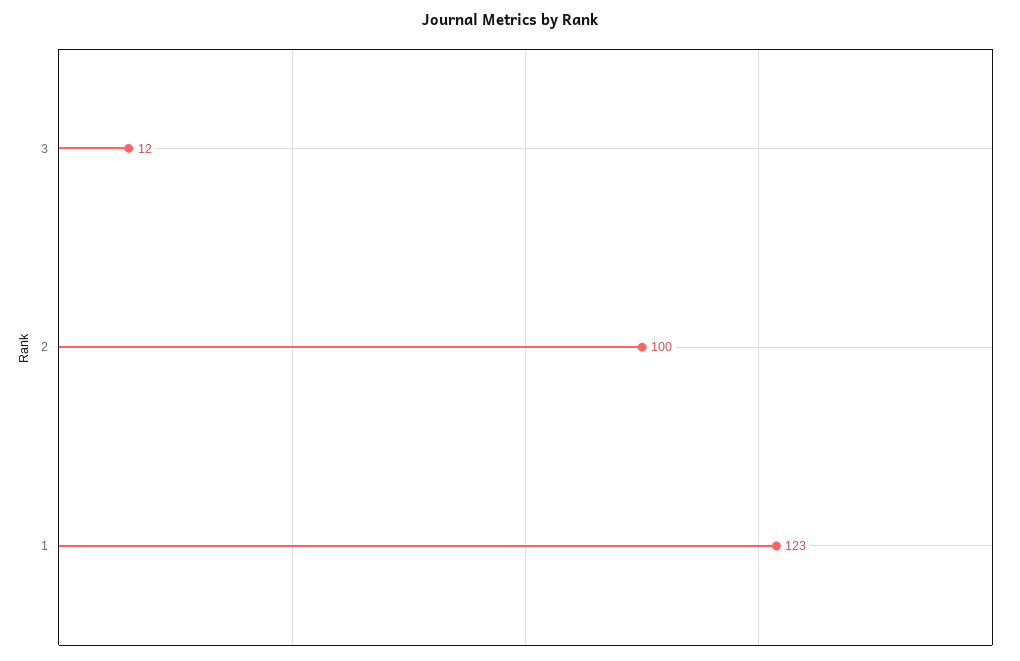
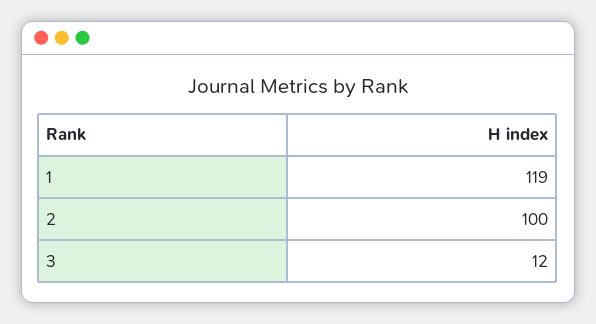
1: 123 -> 119

